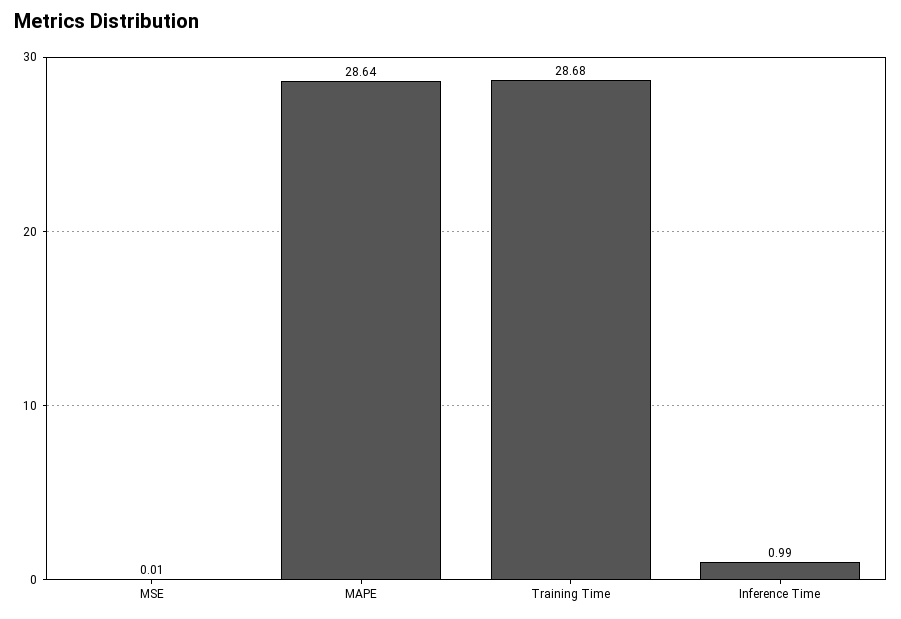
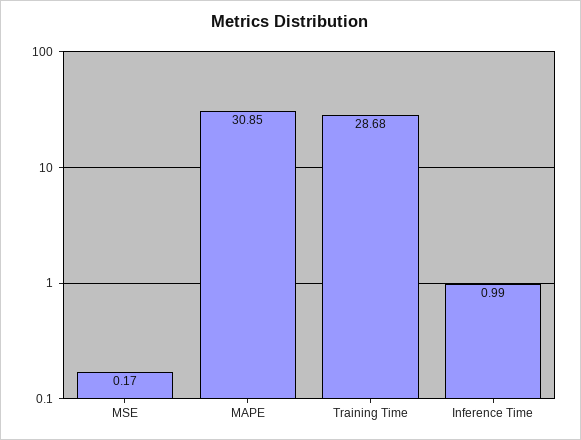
MSE: 0.01 -> 0.17
MAPE: 28.64 -> 30.85

